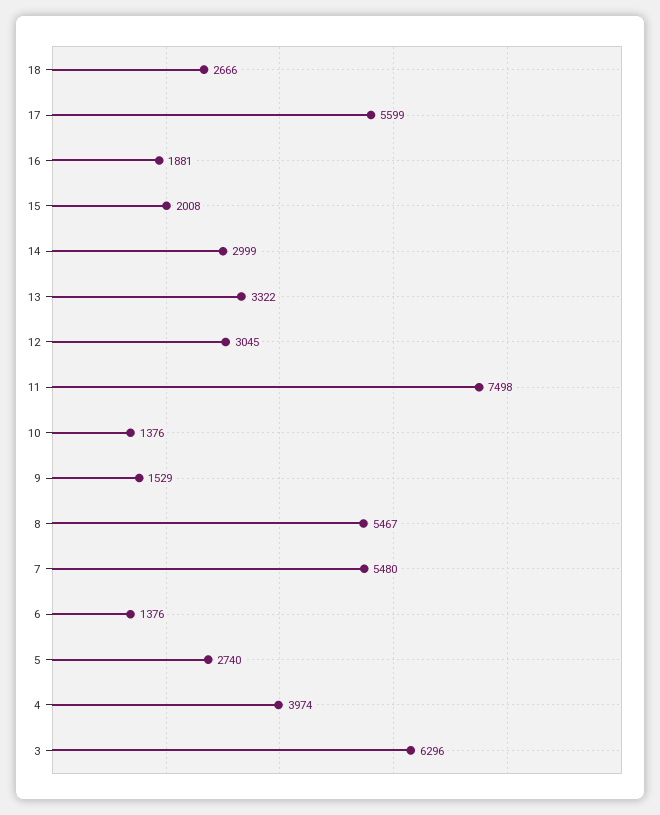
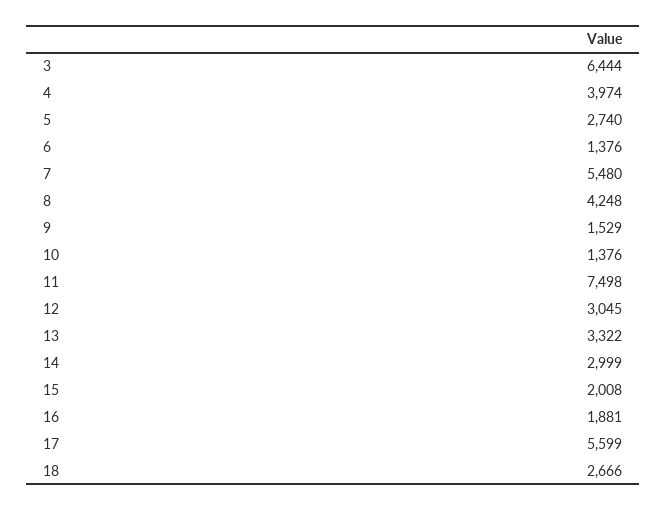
8: 5467 -> 4248
3: 6296 -> 6444

